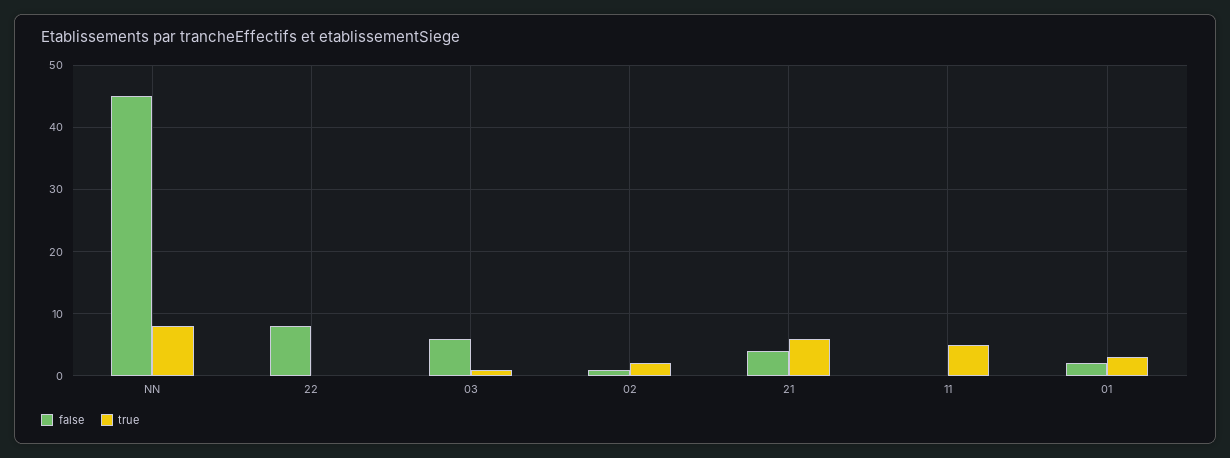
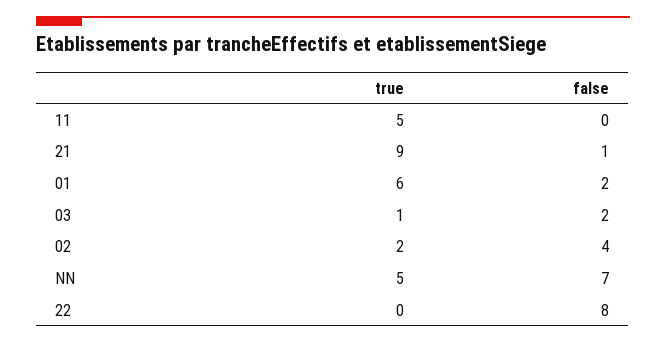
false, NN: 45 -> 7
true, NN: 8 -> 5
false, 03: 6 -> 2
false, 02: 1 -> 4
false, 21: 4 -> 1
true, 21: 6 -> 9
true, 01: 3 -> 6

